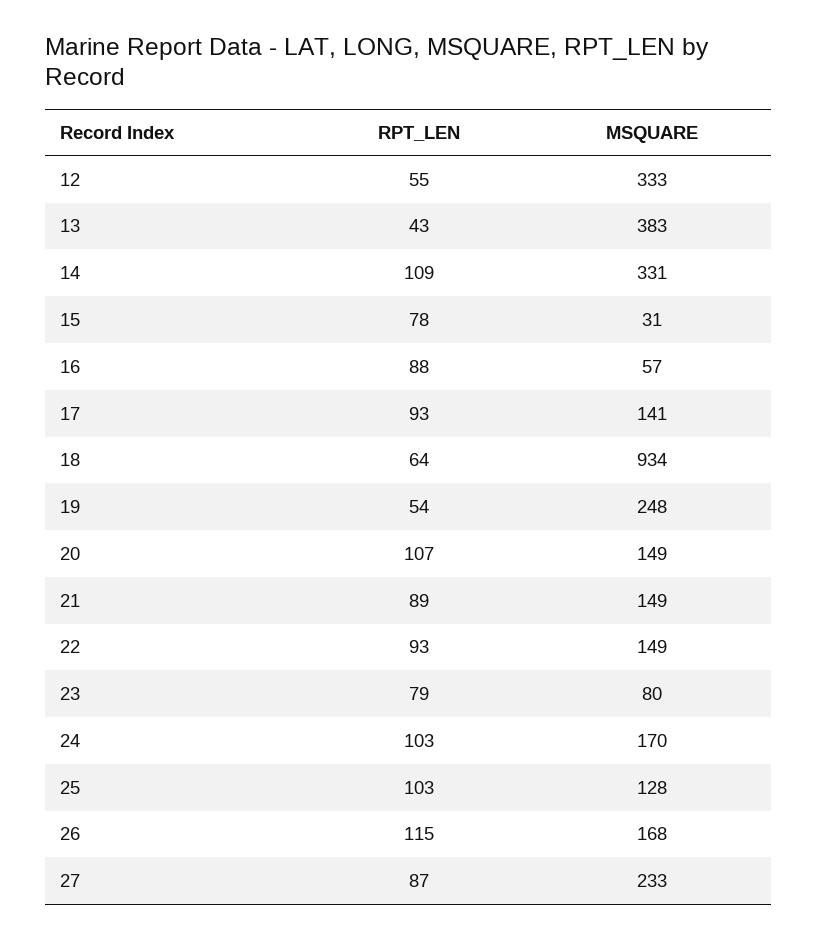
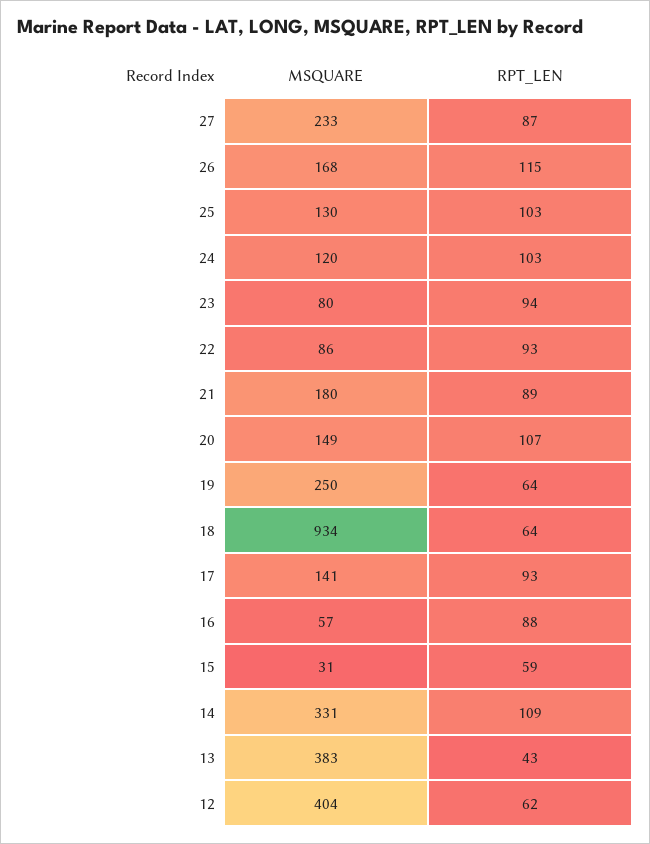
RPT_LEN, 12: 55 -> 62
MSQUARE, 12: 333 -> 404
RPT_LEN, 15: 78 -> 59
RPT_LEN, 19: 54 -> 64
MSQUARE, 19: 248 -> 250
MSQUARE, 21: 149 -> 180
MSQUARE, 22: 149 -> 86
RPT_LEN, 23: 79 -> 94
MSQUARE, 24: 170 -> 120
MSQUARE, 25: 128 -> 130

